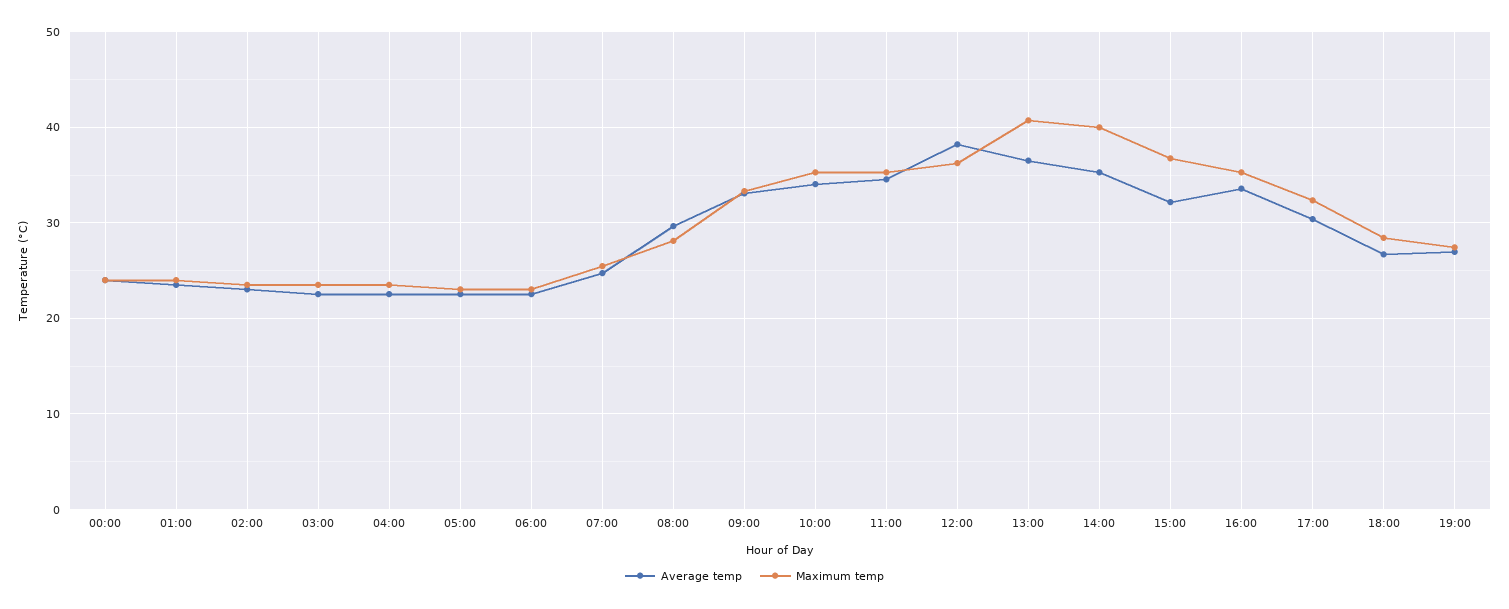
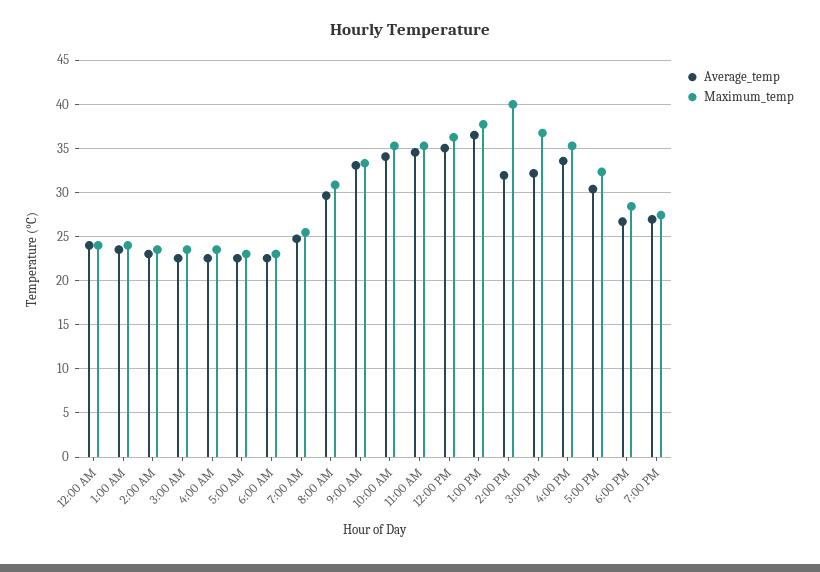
Maximum temp, 08:00: 28 -> 31
Average temp, 12:00: 38 -> 35
Maximum temp, 13:00: 41 -> 38
Average temp, 14:00: 35 -> 32

